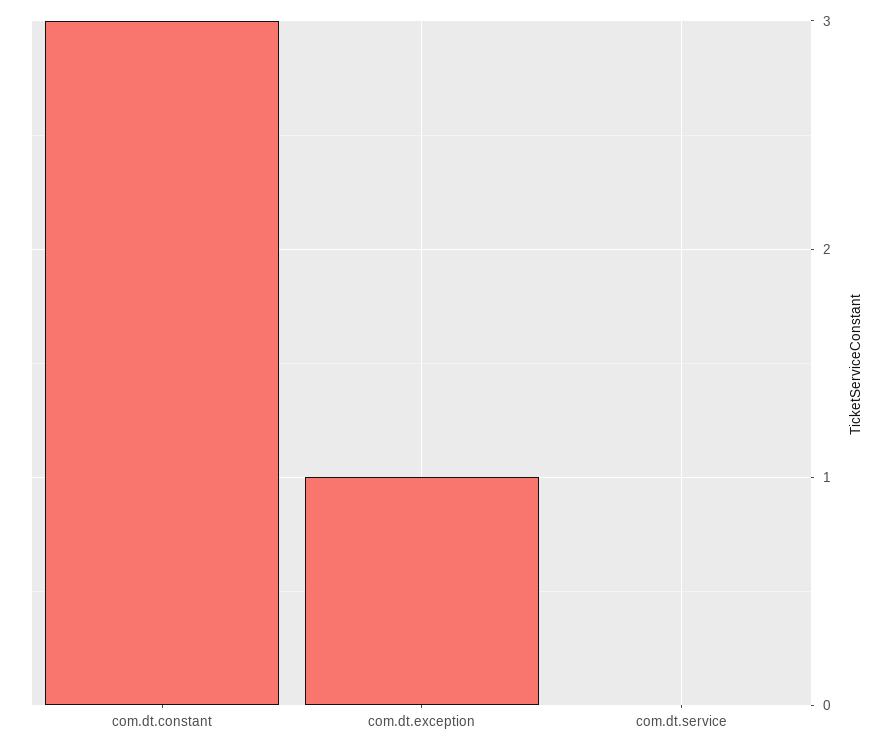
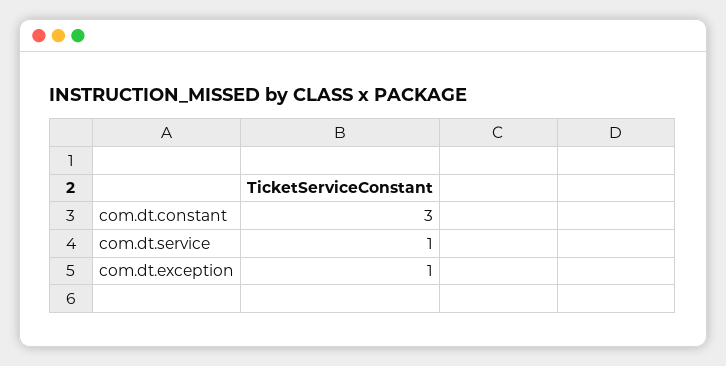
com.dt.service: 0 -> 1

